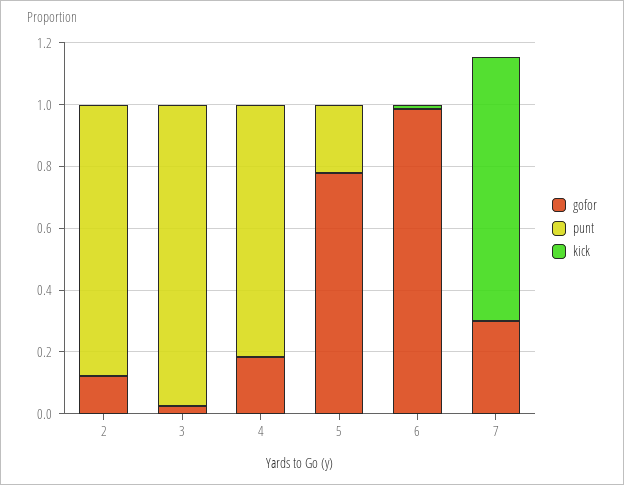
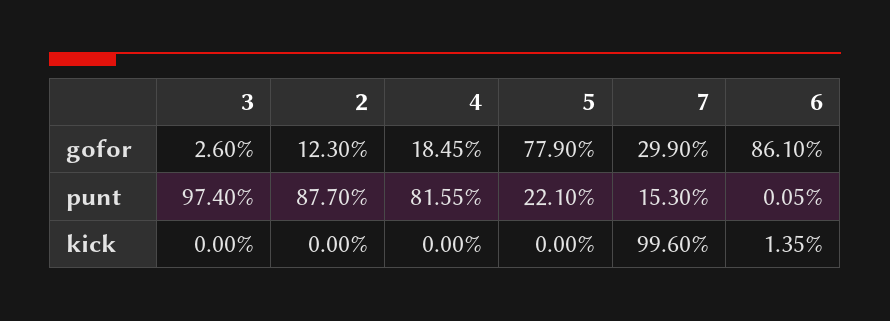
gofor, 6: 1 -> 0.861
punt, 7: 0 -> 0.153
kick, 7: 0.85 -> 0.996

